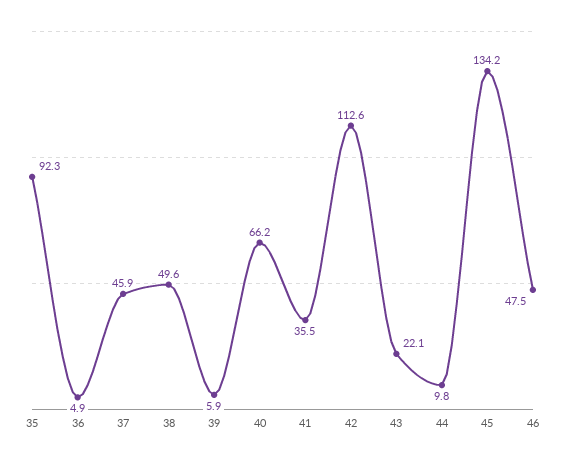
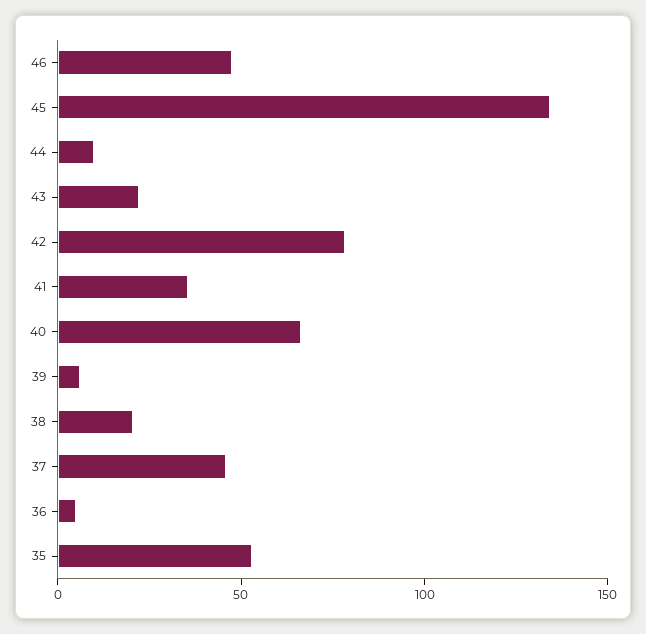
35: 92.3 -> 50
38: 49.6 -> 20
42: 112.6 -> 80

